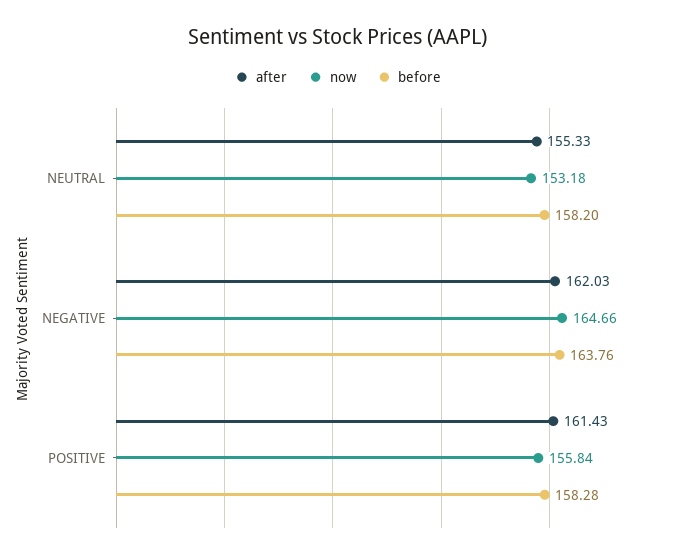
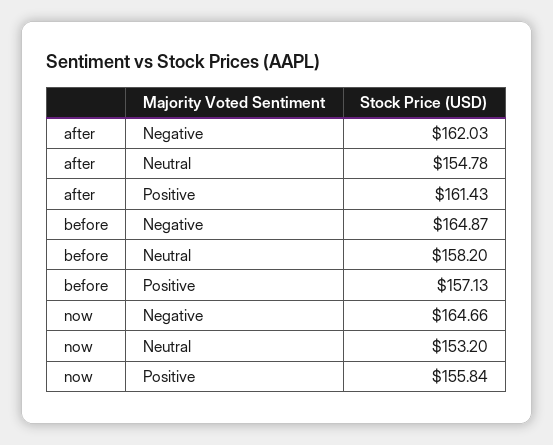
after, NEUTRAL: 155.33 -> 154.78
now, NEUTRAL: 153.18 -> 153.2
before, NEGATIVE: 163.76 -> 164.87
before, POSITIVE: 158.28 -> 157.13

